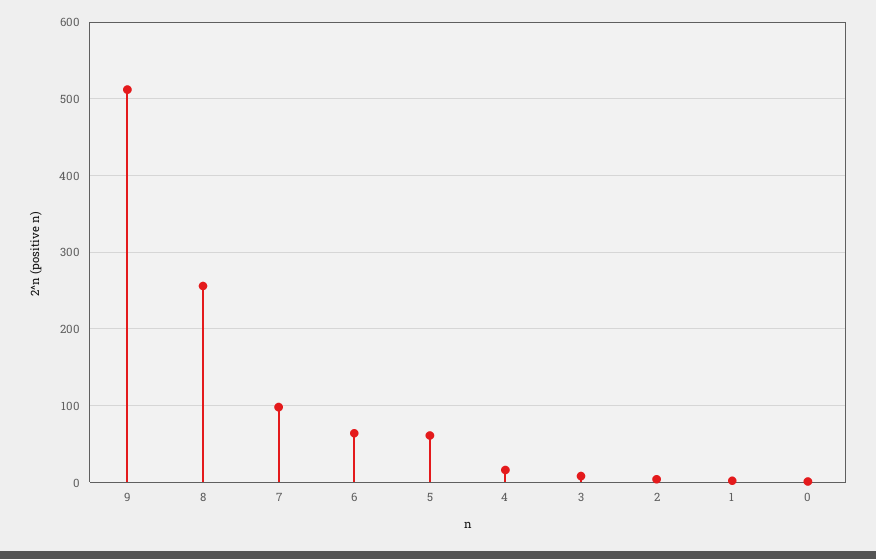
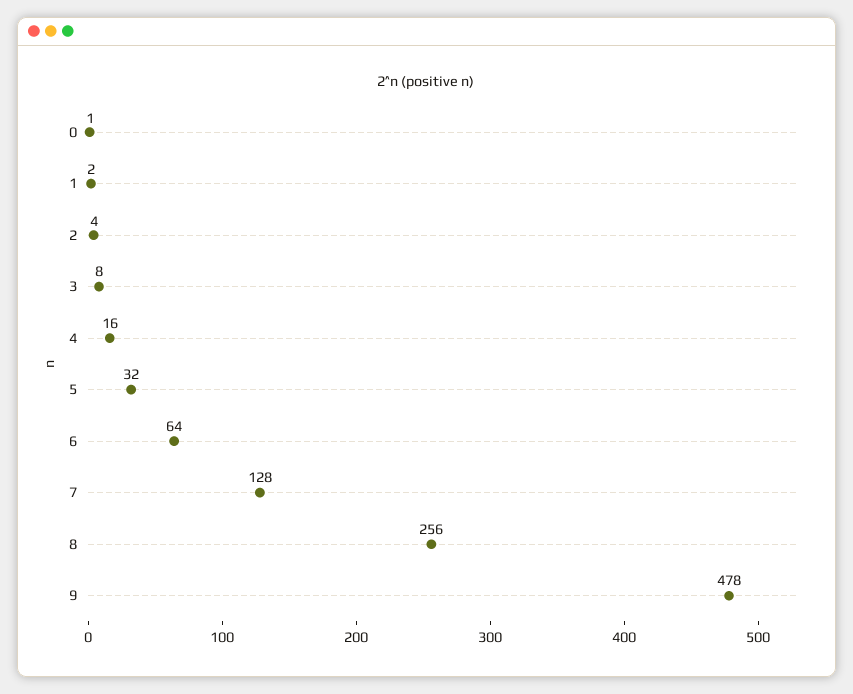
9: 510 -> 478
7: 100 -> 128
5: 60 -> 32

